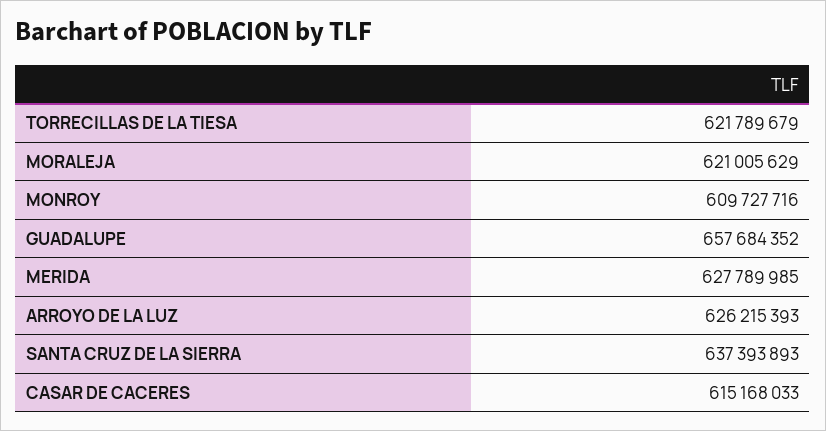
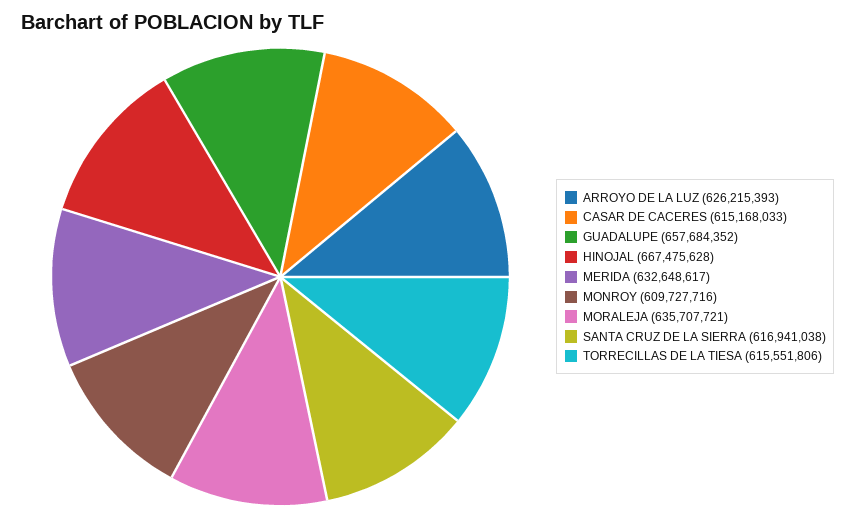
TORRECILLAS DE LA TIESA: 621789679 -> 615551806
MORALEJA: 621005629 -> 635707721
MERIDA: 627789985 -> 632648617
SANTA CRUZ DE LA SIERRA: 637393893 -> 616941038
HINOJAL: none -> 667475628

